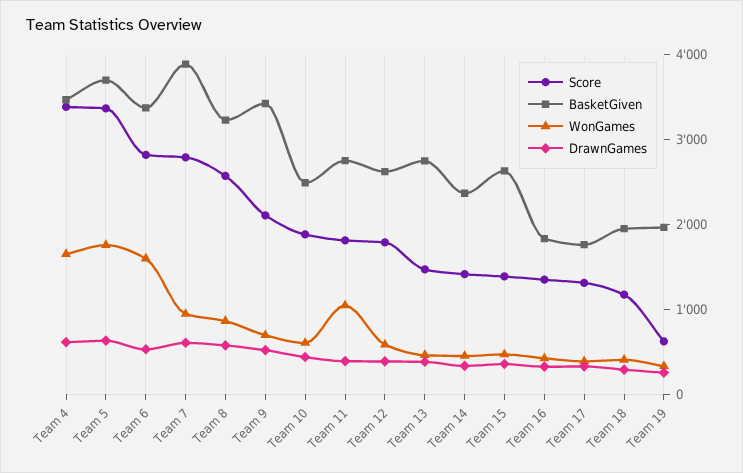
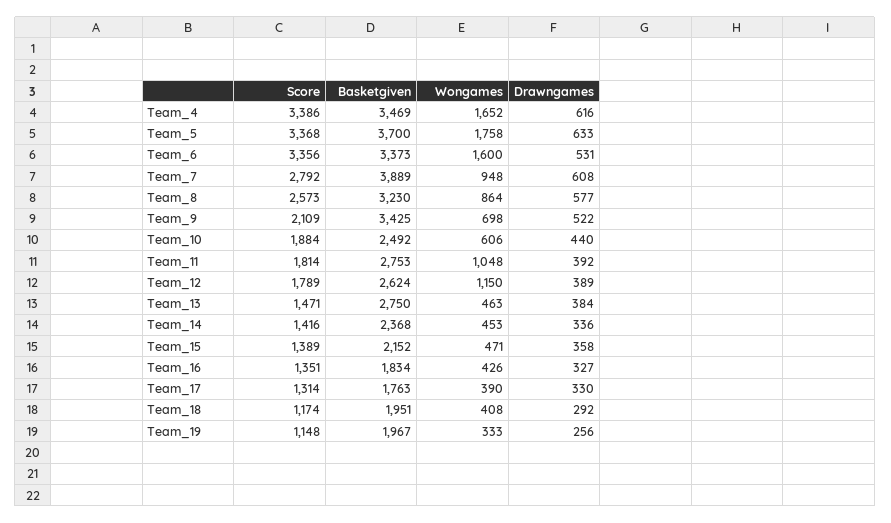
Score, Team 6: 2800 -> 3356
WonGames, Team 12: 600 -> 1150
BasketGiven, Team 15: 2600 -> 2152
Score, Team 19: 600 -> 1148

